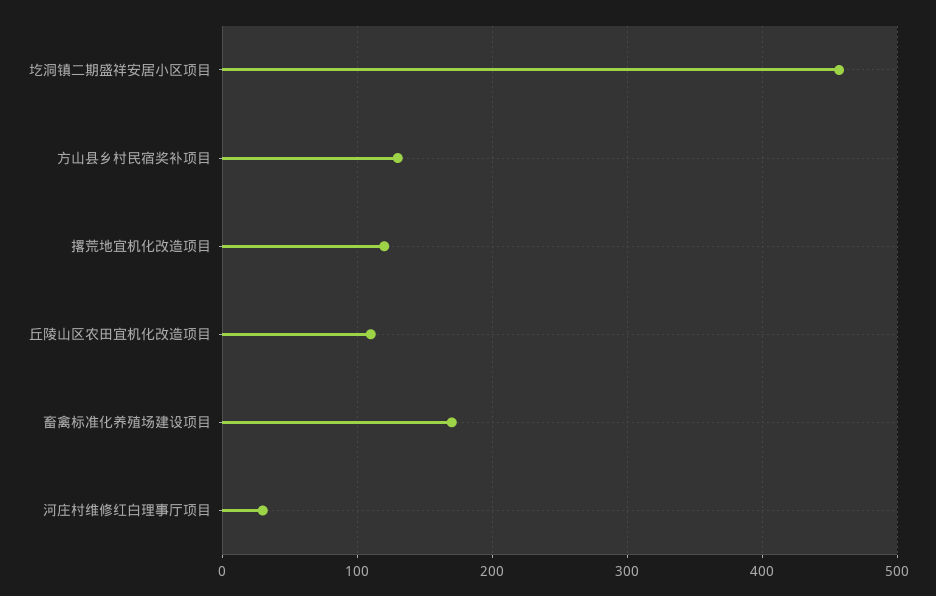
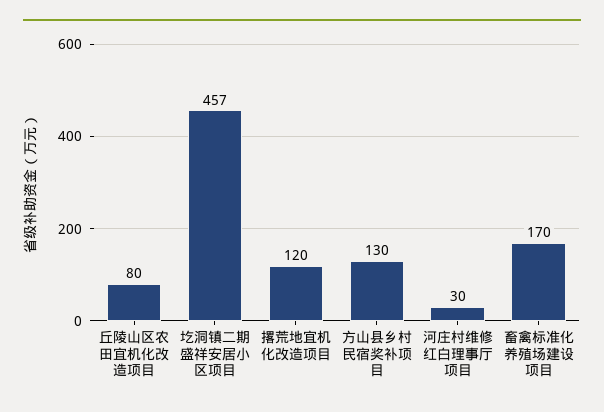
丘陵山区农田宜机化改造项目: 110 -> 80

